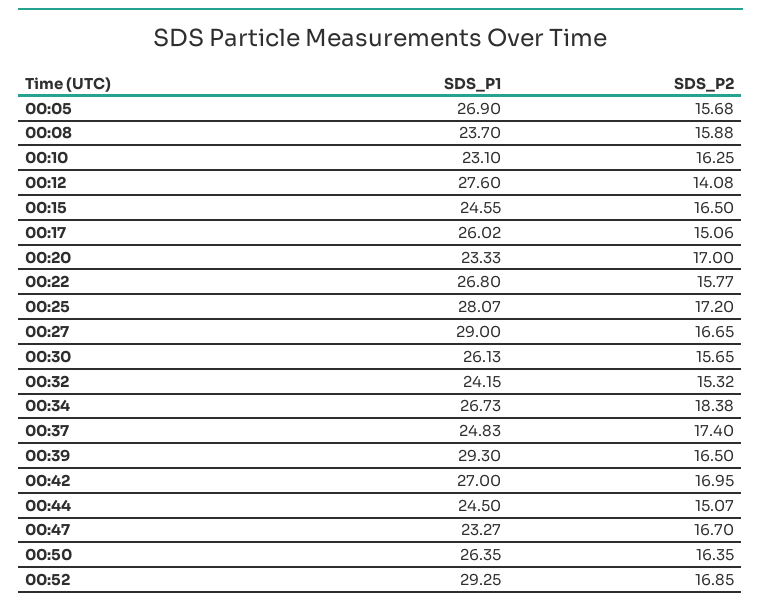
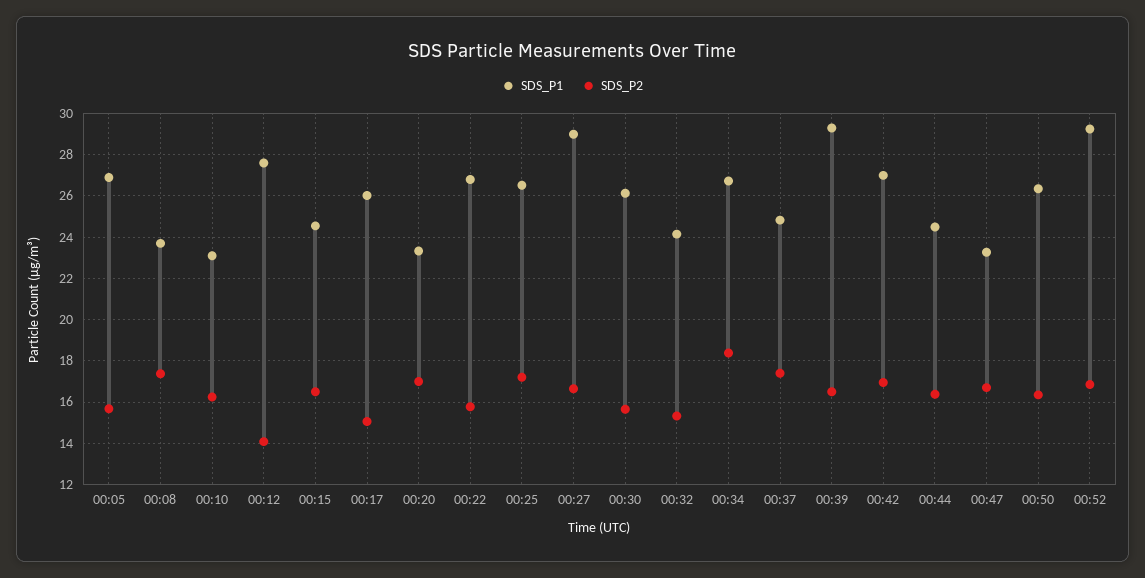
SDS_P2, 00:08: 15.88 -> 17.5
SDS_P1, 00:25: 28.07 -> 26.5
SDS_P2, 00:44: 15.07 -> 16.5

